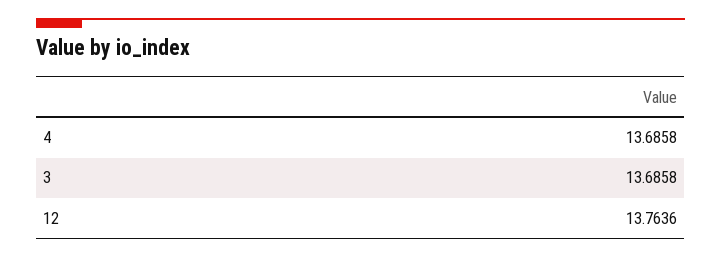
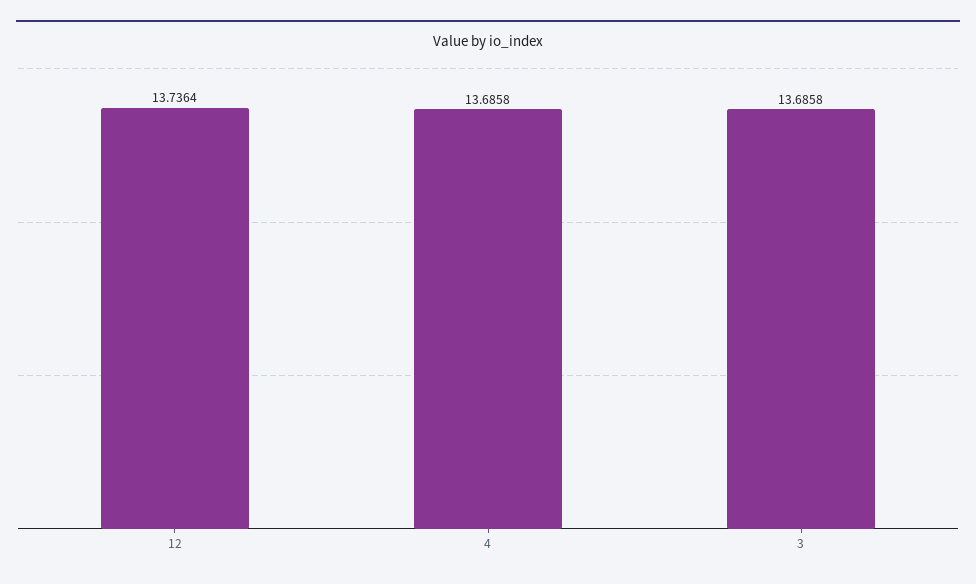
12: 13.7636 -> 13.7364

